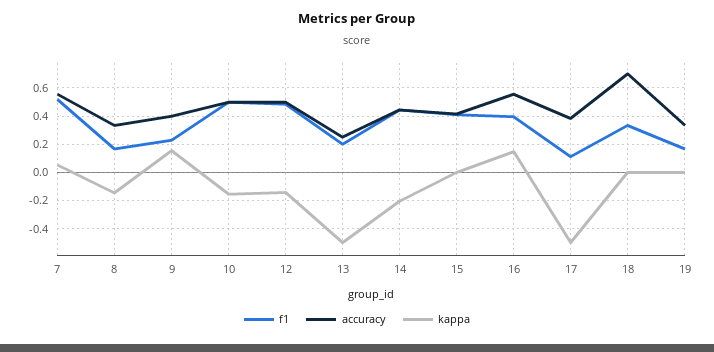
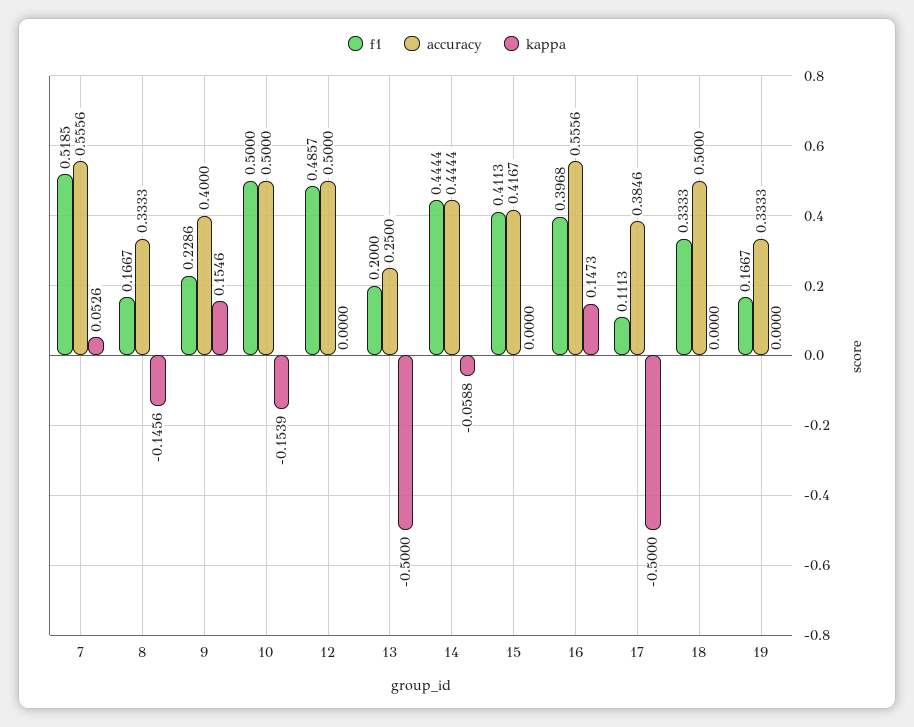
kappa, 12: -0.15 -> 0
kappa, 14: -0.2 -> -0.0588
accuracy, 18: 0.7 -> 0.5

